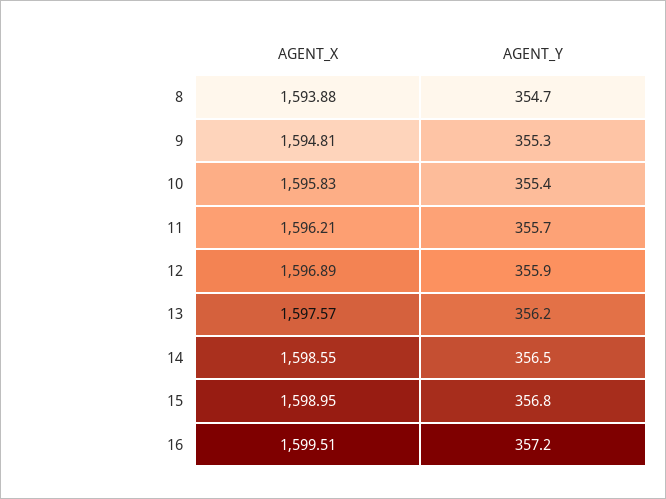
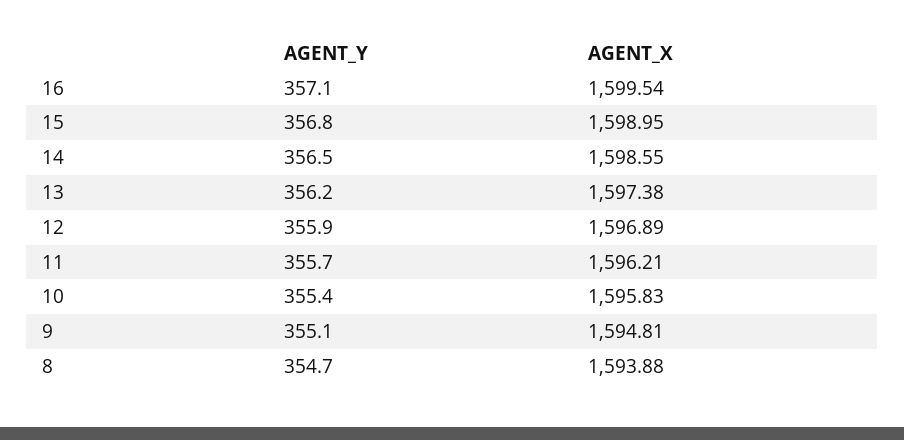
AGENT_Y, 9: 355.3 -> 355.1
AGENT_X, 13: 1597.57 -> 1597.38
AGENT_X, 16: 1599.51 -> 1599.54
AGENT_Y, 16: 357.2 -> 357.1

